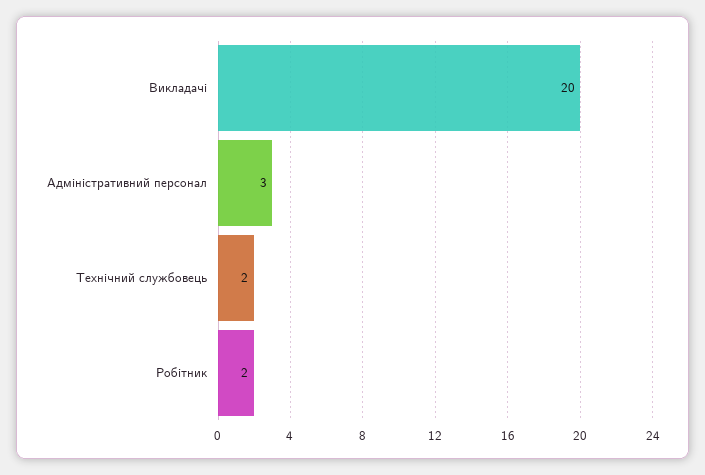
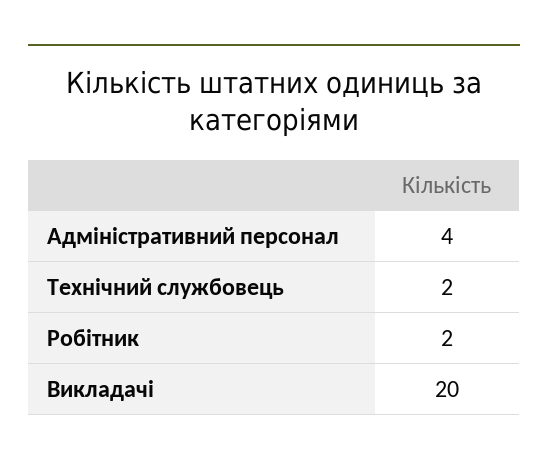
Адміністративний персонал: 3 -> 4

